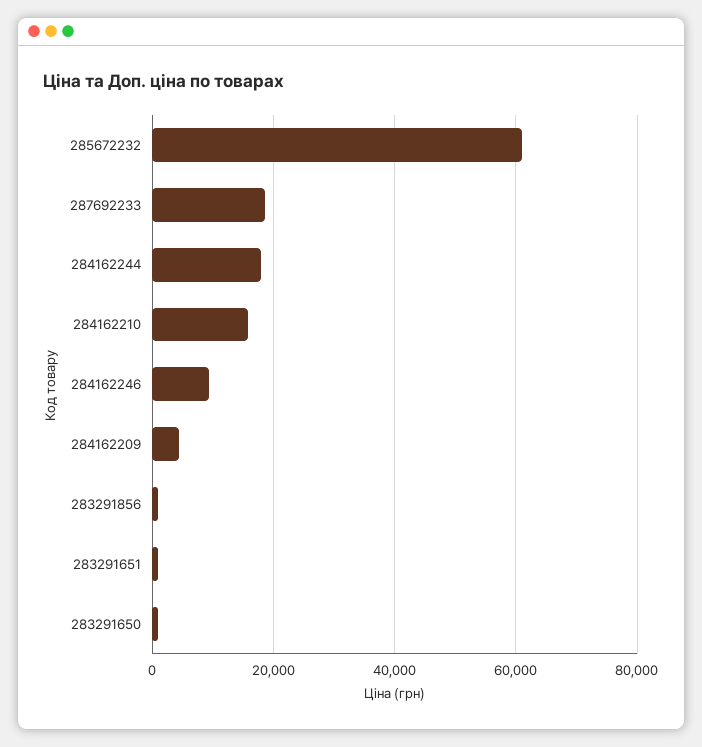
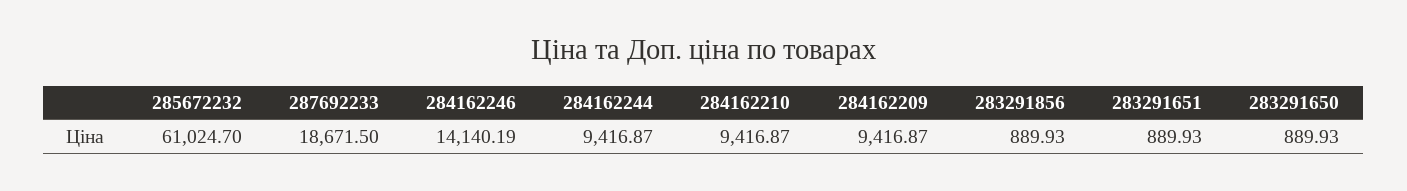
284162244: 18000 -> 9416.87
284162210: 16000 -> 9416.87
284162246: 10000 -> 14140.19
284162209: 4000 -> 9416.87

